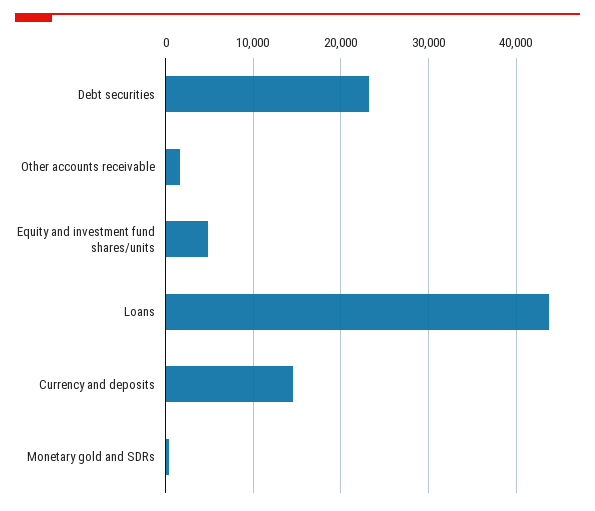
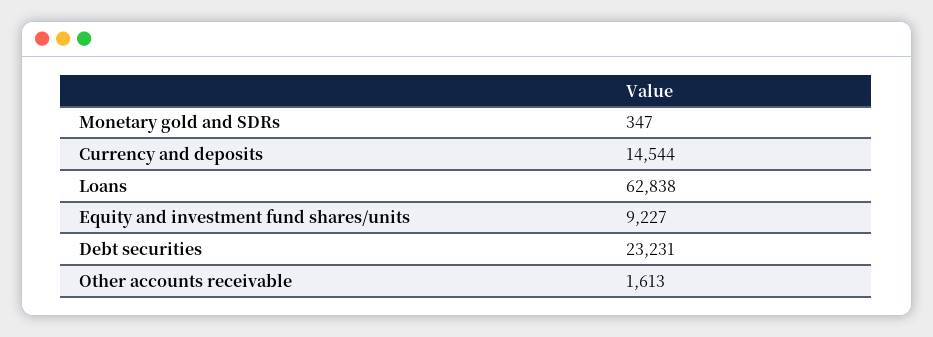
Equity and investment fund shares/units: 5000 -> 9227
Loans: 44000 -> 62838

